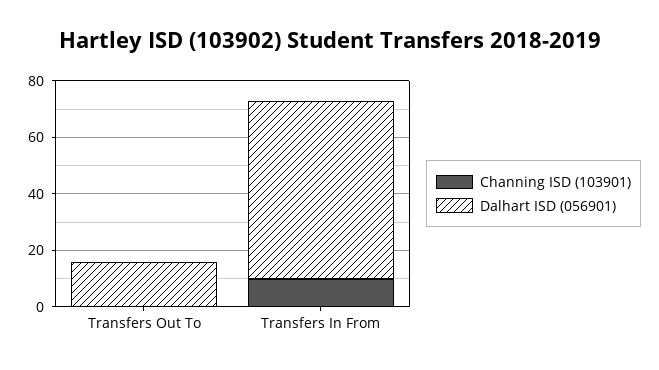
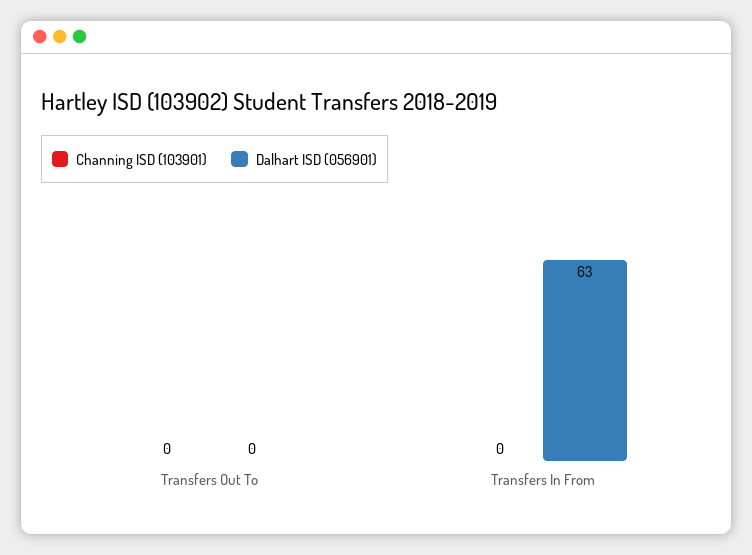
Dalhart ISD (056901), Transfers Out To: 15 -> 0
Channing ISD (103901), Transfers In From: 10 -> 0

